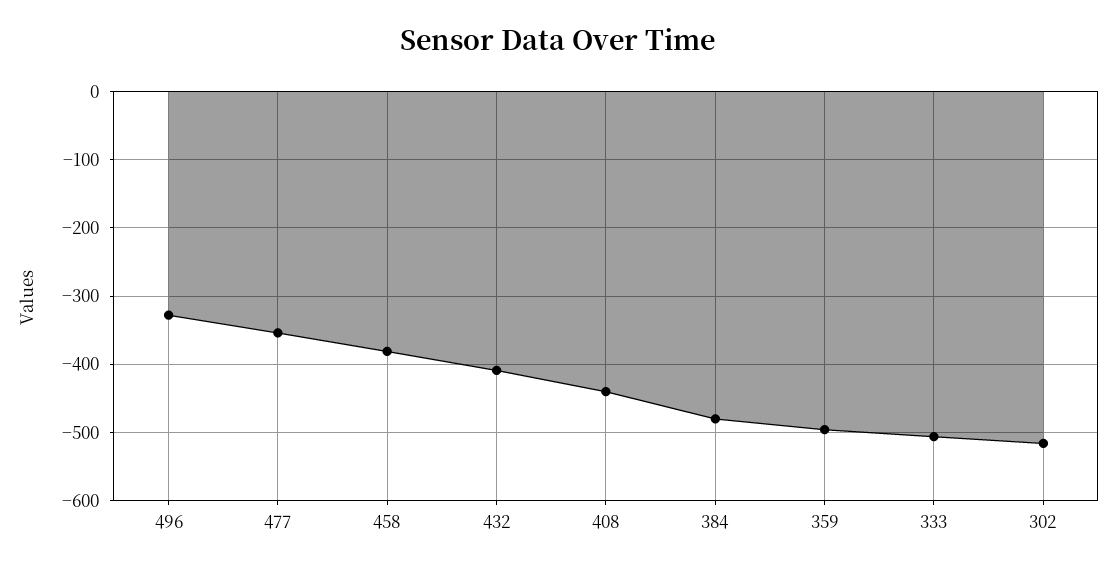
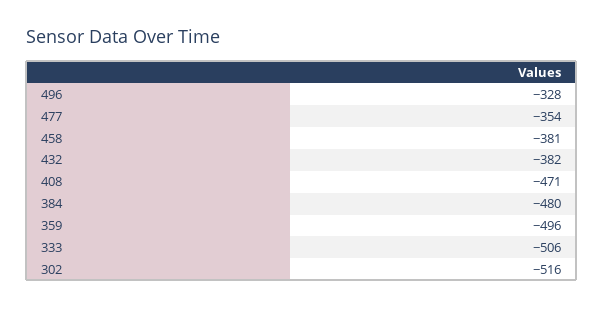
432: -410 -> -382
408: -440 -> -471

